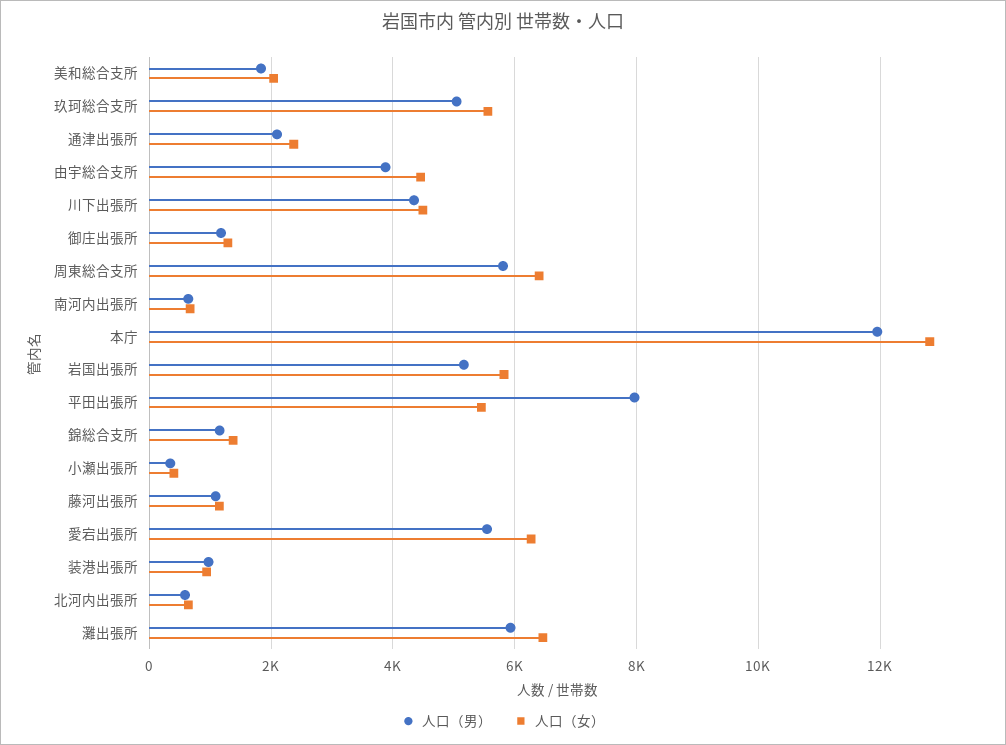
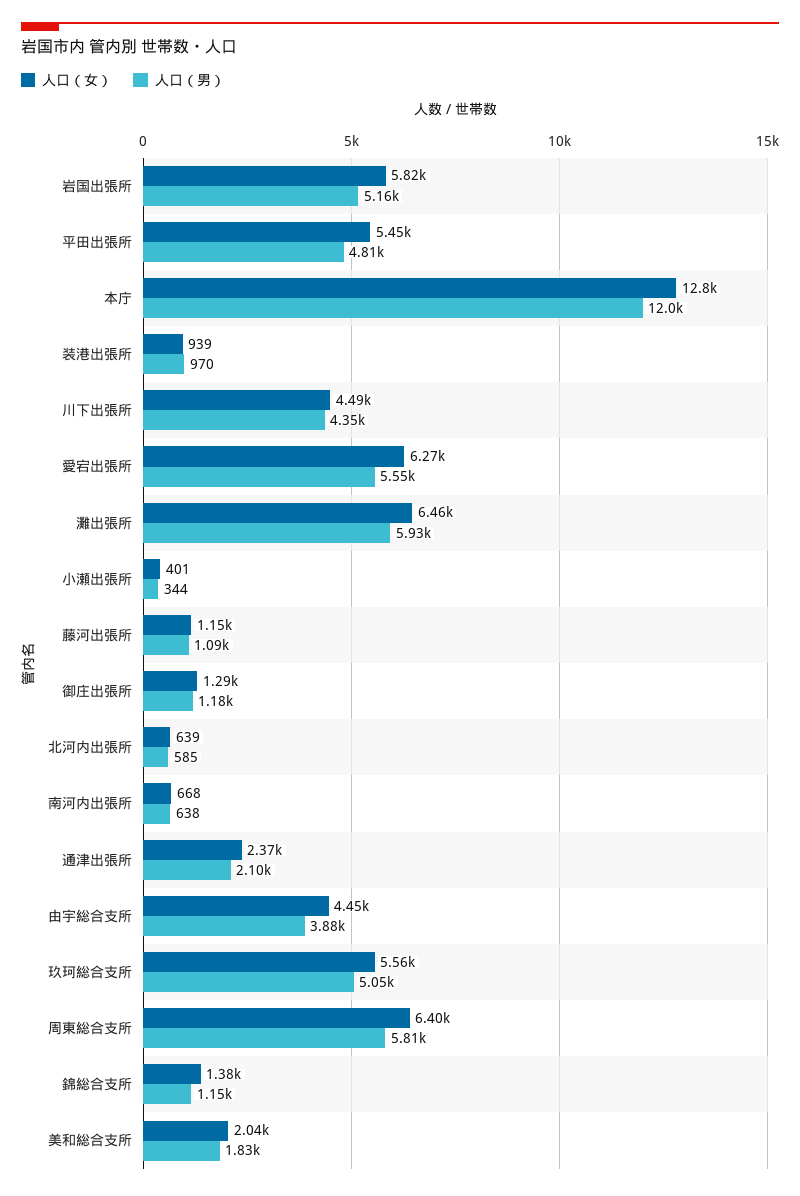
人口（男）, 平田出張所: 8000 -> 4810

